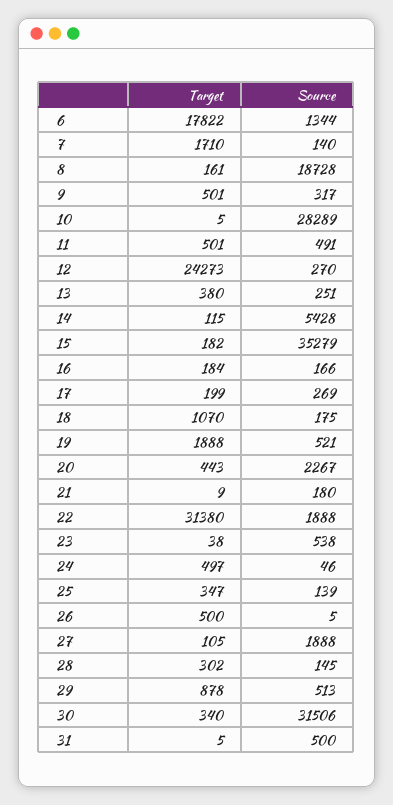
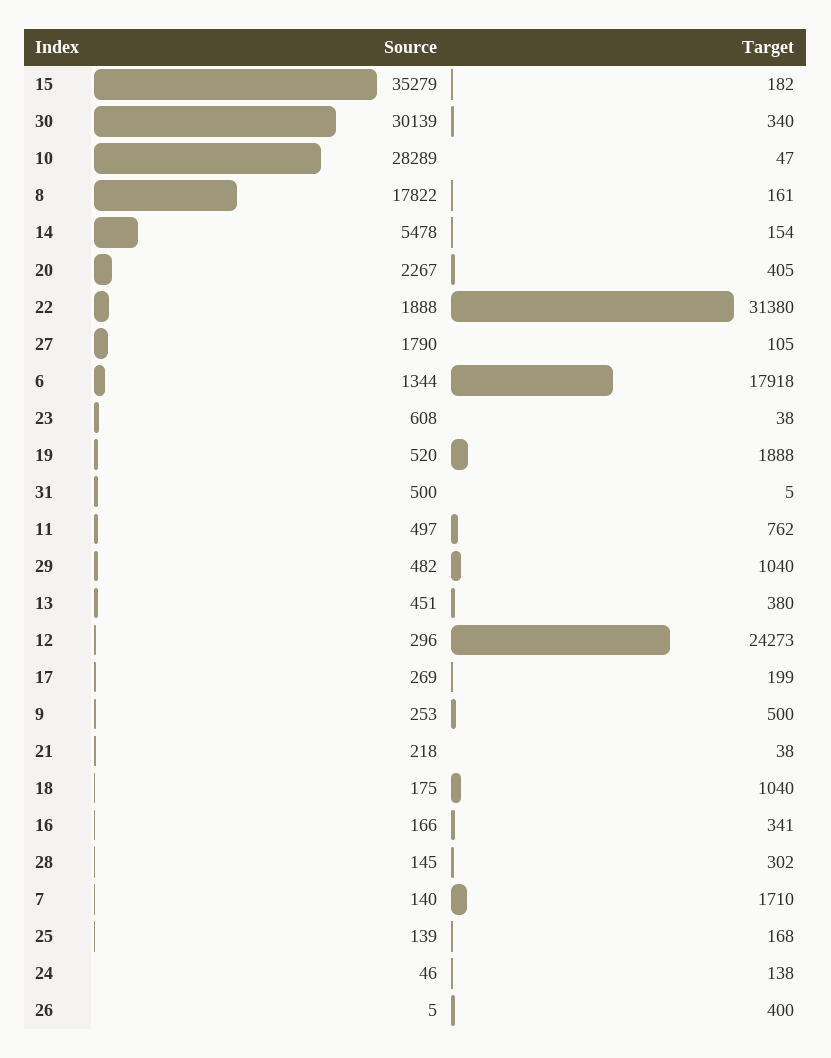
Target, 6: 17822 -> 17918
Source, 8: 18728 -> 17822
Target, 9: 501 -> 500
Source, 9: 317 -> 253
Target, 10: 5 -> 47
Target, 11: 501 -> 762
Source, 11: 491 -> 497
Source, 12: 270 -> 296
Source, 13: 251 -> 451
Target, 14: 115 -> 154
Source, 14: 5428 -> 5478
Target, 16: 184 -> 341
Target, 18: 1070 -> 1040
Source, 19: 521 -> 520
Target, 20: 443 -> 405
Target, 21: 9 -> 38
Source, 21: 180 -> 218
Source, 23: 538 -> 608
Target, 24: 497 -> 138
Target, 25: 347 -> 168
Target, 26: 500 -> 400
Source, 27: 1888 -> 1790
Target, 29: 878 -> 1040
Source, 29: 513 -> 482
Source, 30: 31506 -> 30139

